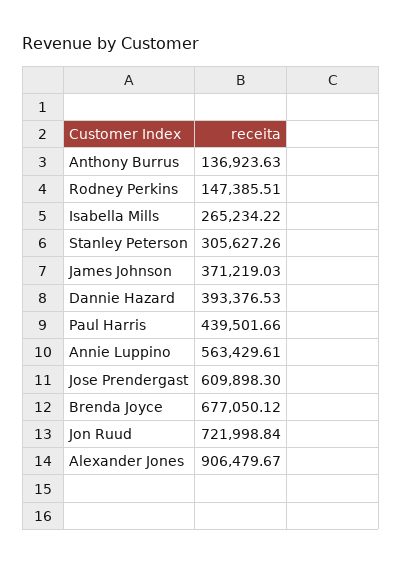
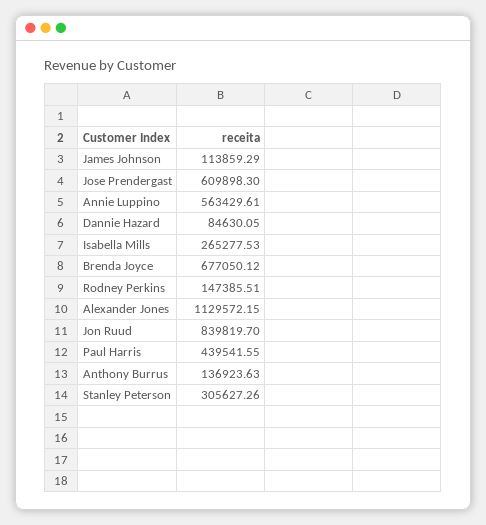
Isabella Mills: 265234.22 -> 265277.53
James Johnson: 371219.03 -> 113859.29
Dannie Hazard: 393376.53 -> 84630.05
Paul Harris: 439501.66 -> 439541.55
Jon Ruud: 721998.84 -> 839819.7
Alexander Jones: 906479.67 -> 1129572.15

